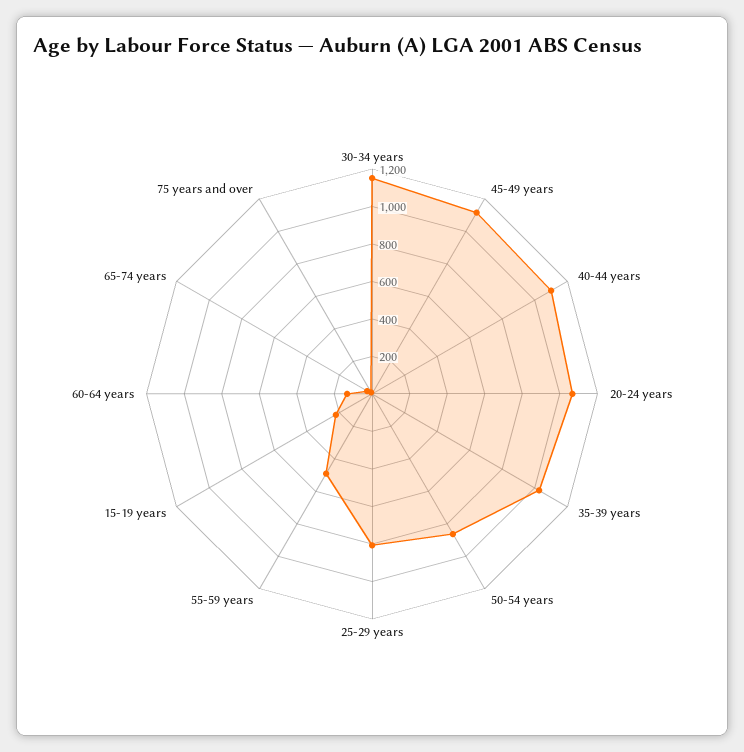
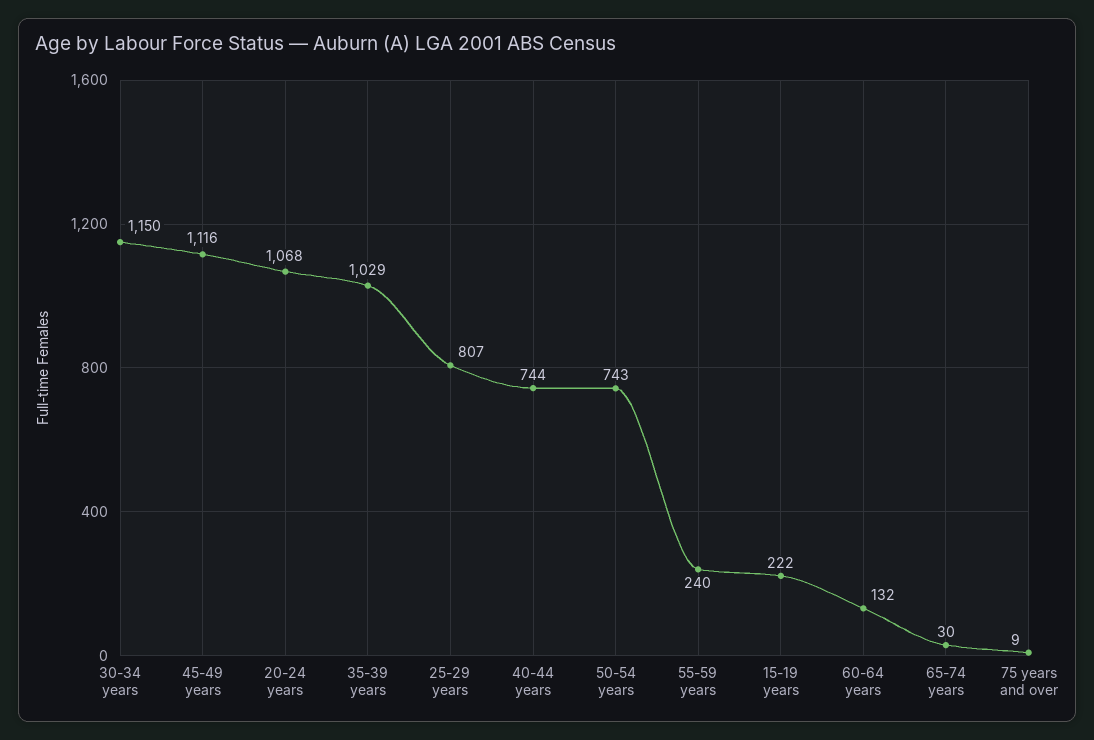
40-44 years: 1100 -> 744
50-54 years: 850 -> 743
55-59 years: 500 -> 240

